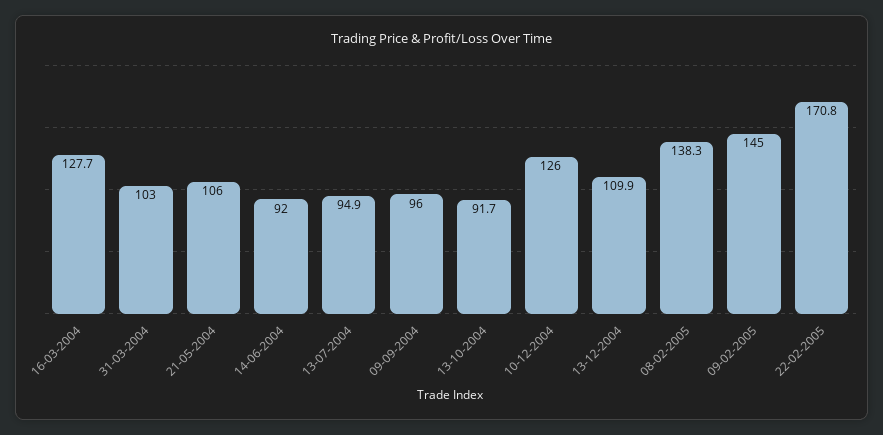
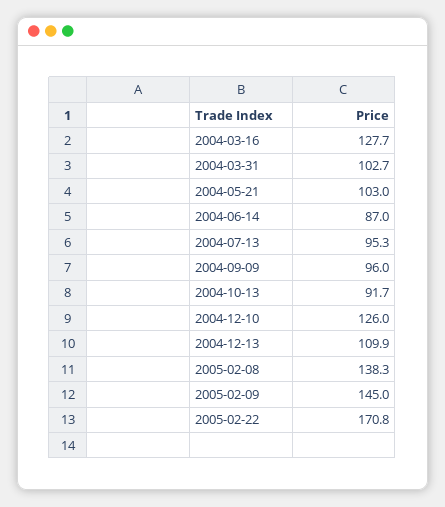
31-03-2004: 103 -> 102.7
21-05-2004: 106 -> 103
14-06-2004: 92 -> 87
13-07-2004: 94.9 -> 95.3

